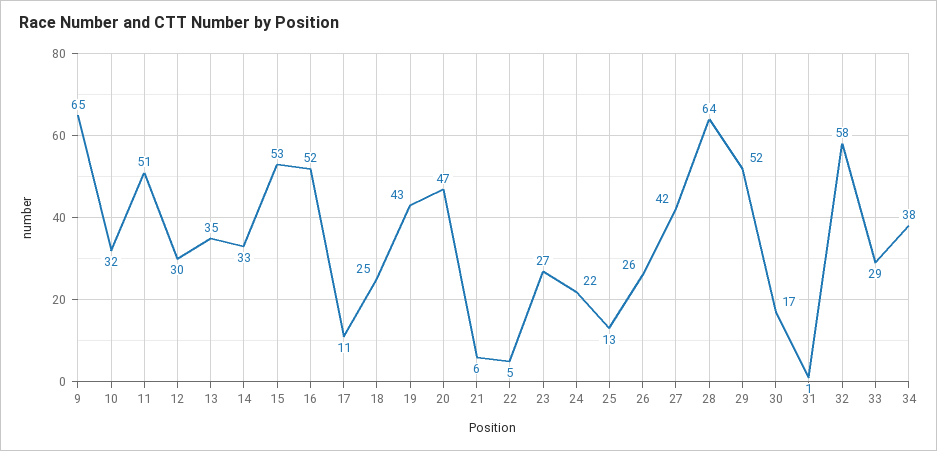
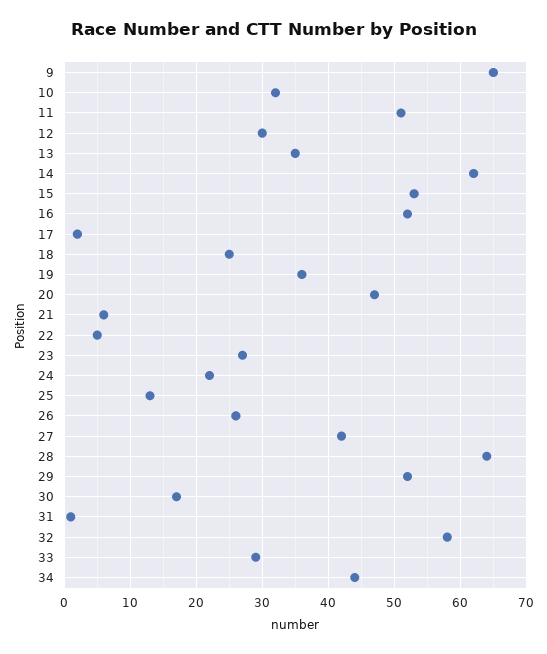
14: 33 -> 62
17: 11 -> 2
19: 43 -> 36
34: 38 -> 44

